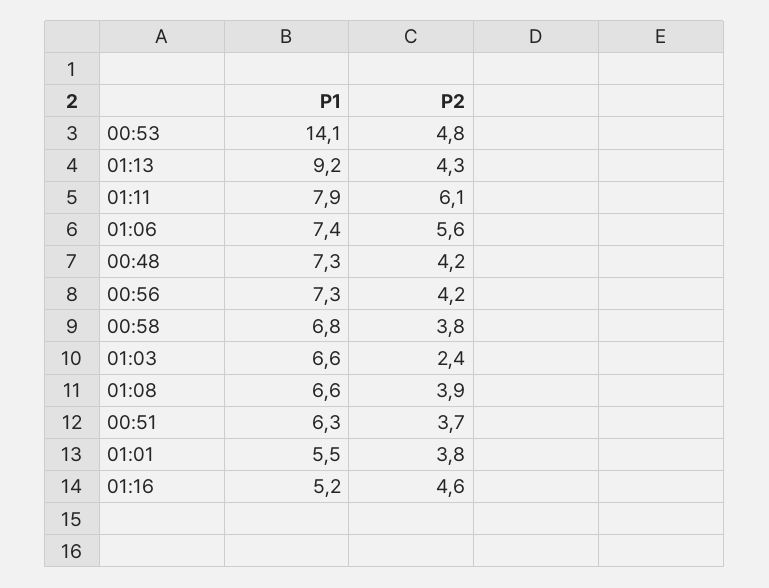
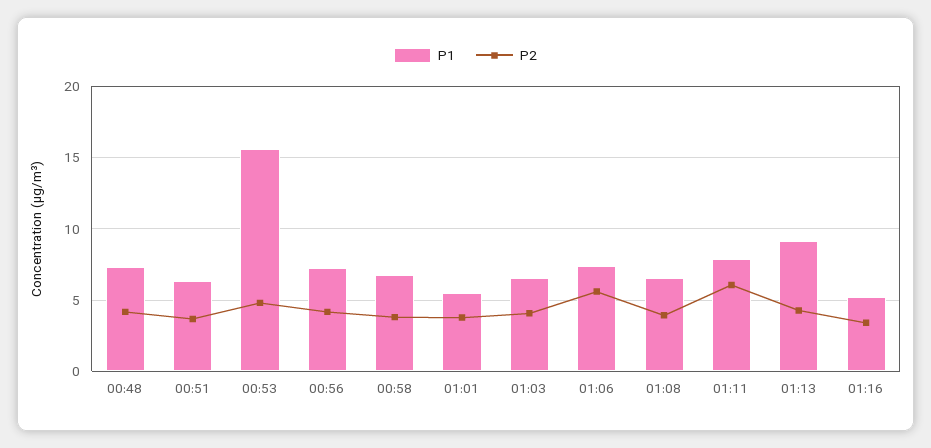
P1, 00:53: 14.1 -> 15.5
P2, 01:03: 2.4 -> 4
P2, 01:16: 4.6 -> 3.5

